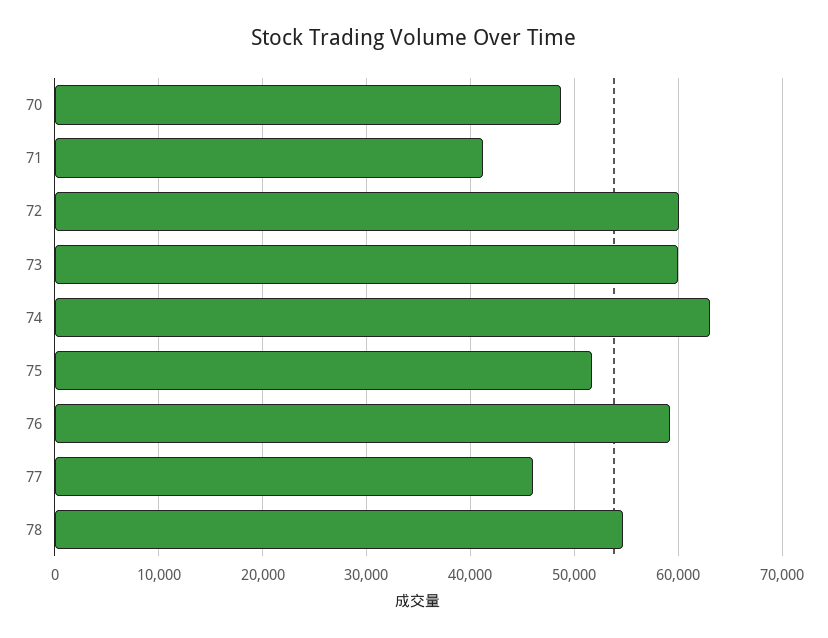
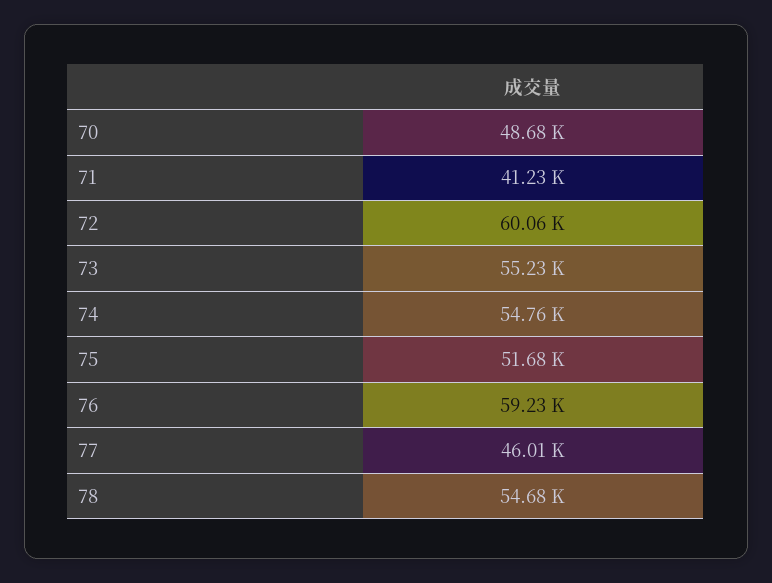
73: 60000 -> 55230
74: 63000 -> 54760

